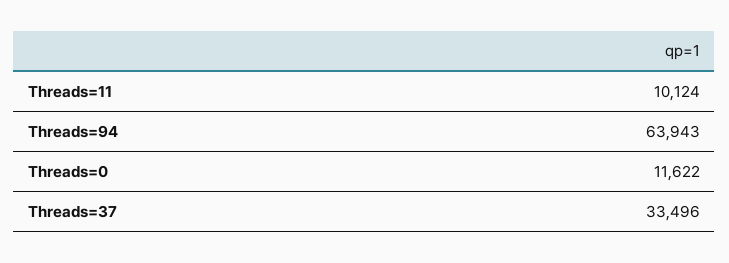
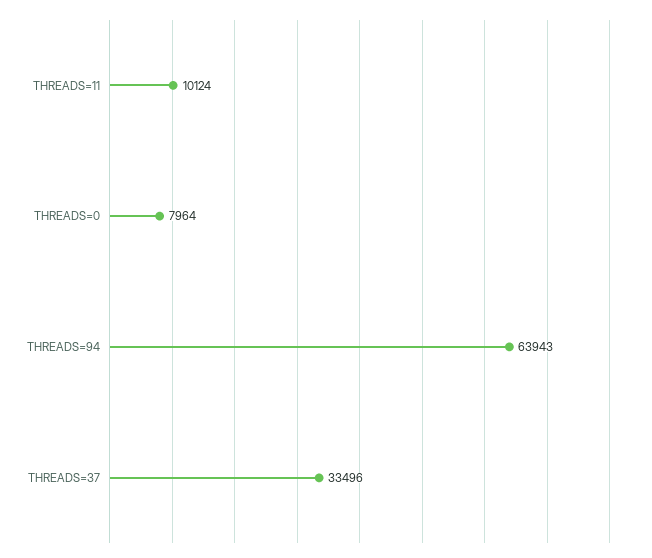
Threads=0: 11622 -> 7964

